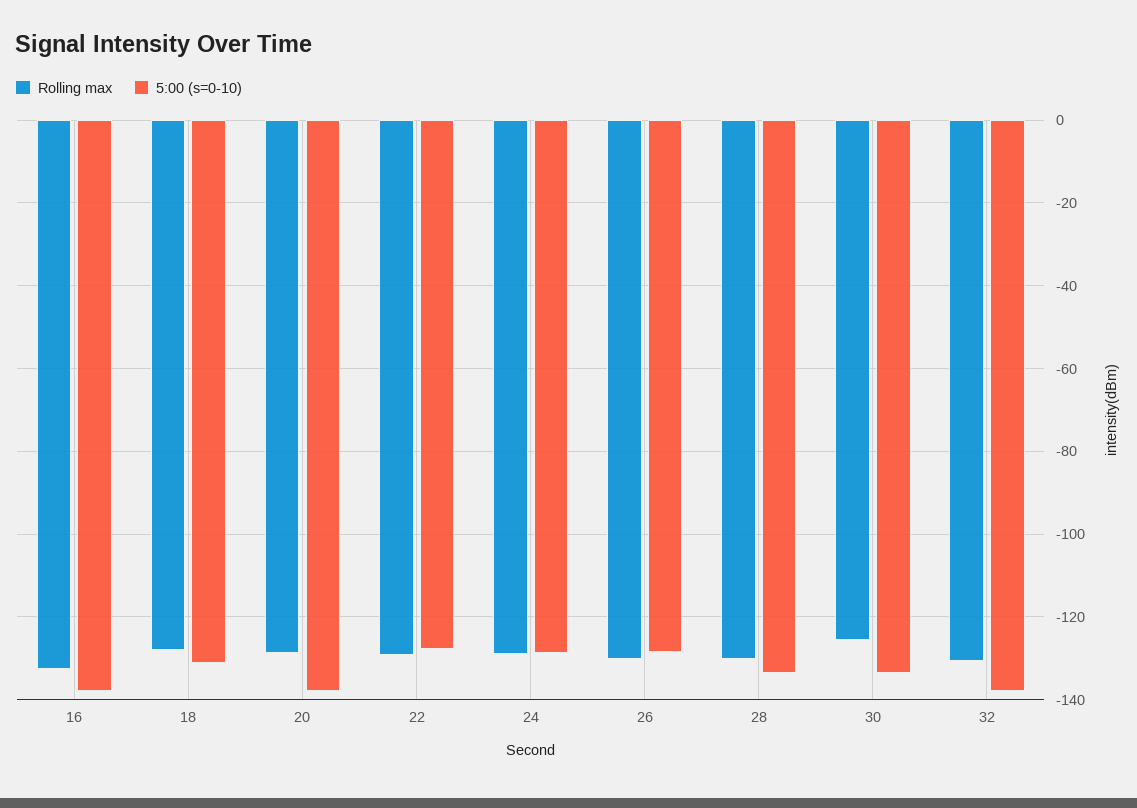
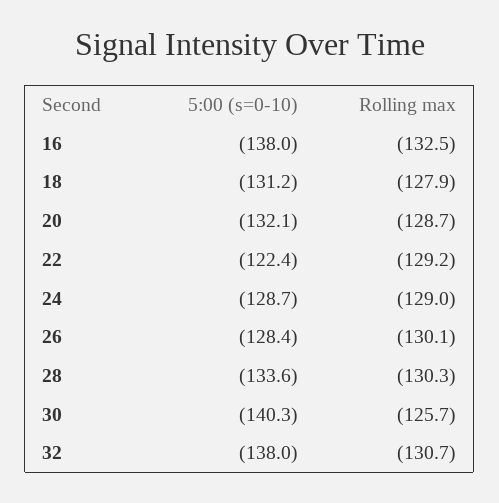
5:00 (s=0-10), 20: -138 -> -132.1
5:00 (s=0-10), 22: -128 -> -122.4
5:00 (s=0-10), 30: -134 -> -140.3

